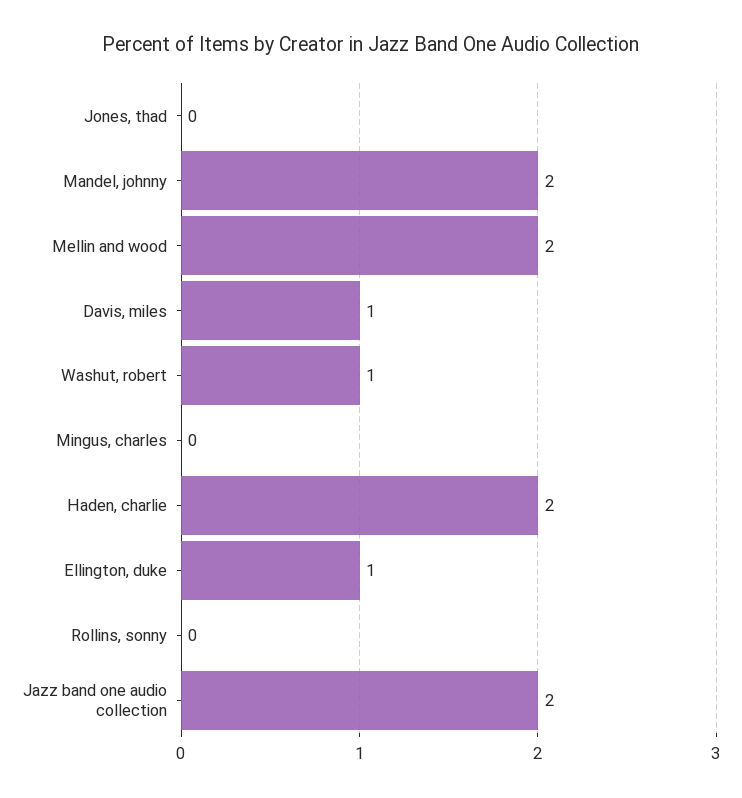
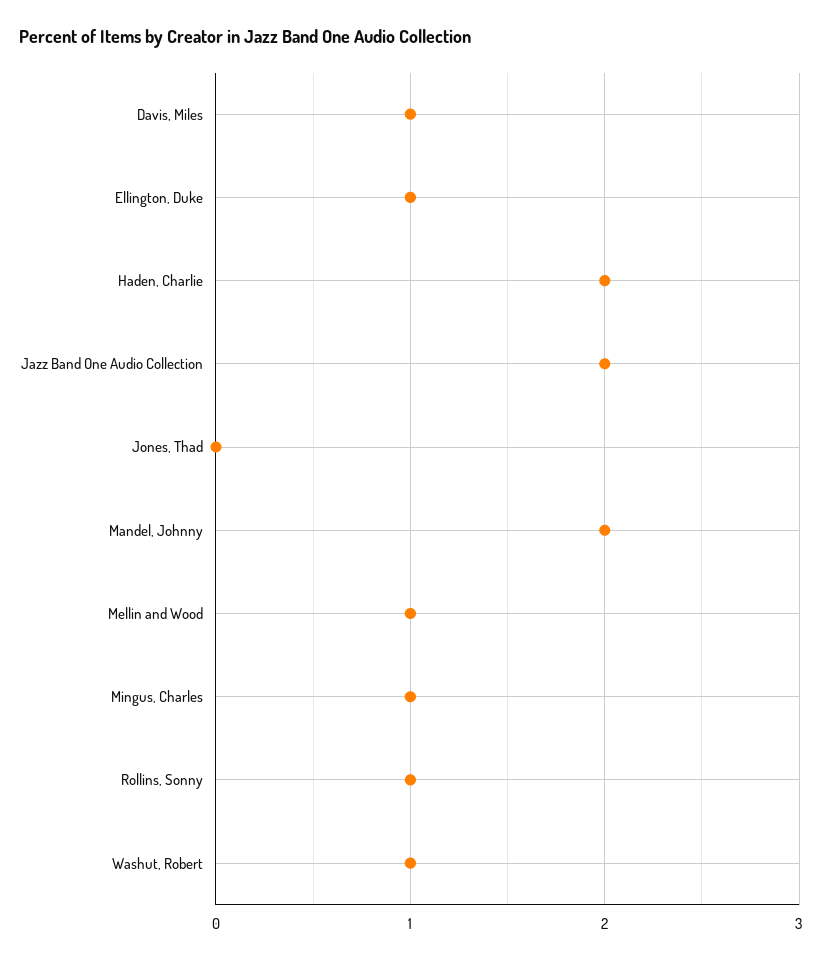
Mellin and wood: 2 -> 1
Mingus, charles: 0 -> 1
Rollins, sonny: 0 -> 1

